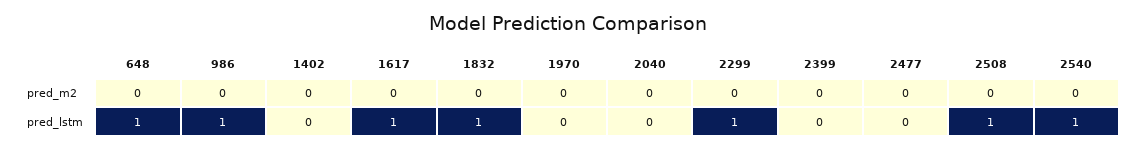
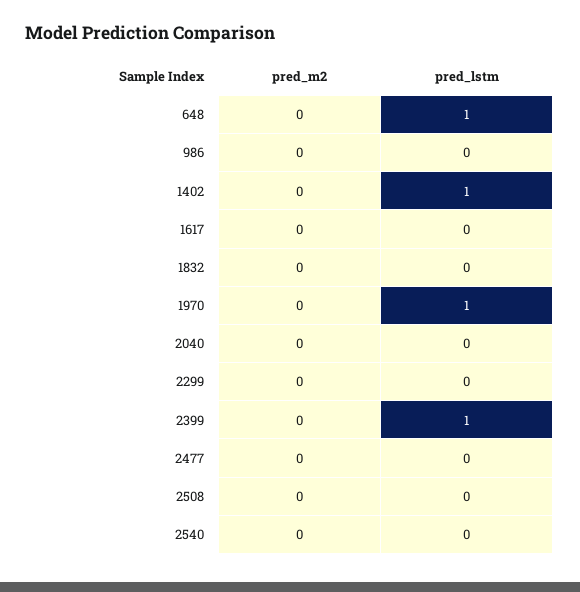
986, pred_lstm: 1 -> 0
1402, pred_lstm: 0 -> 1
1617, pred_lstm: 1 -> 0
1832, pred_lstm: 1 -> 0
1970, pred_lstm: 0 -> 1
2299, pred_lstm: 1 -> 0
2399, pred_lstm: 0 -> 1
2508, pred_lstm: 1 -> 0
2540, pred_lstm: 1 -> 0

